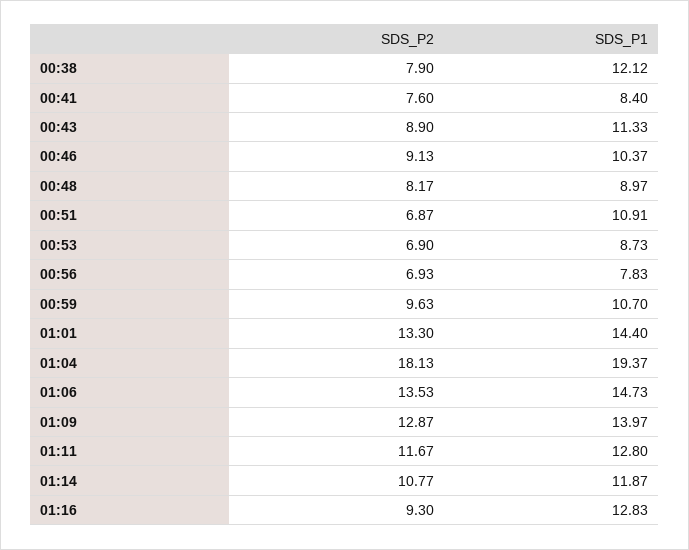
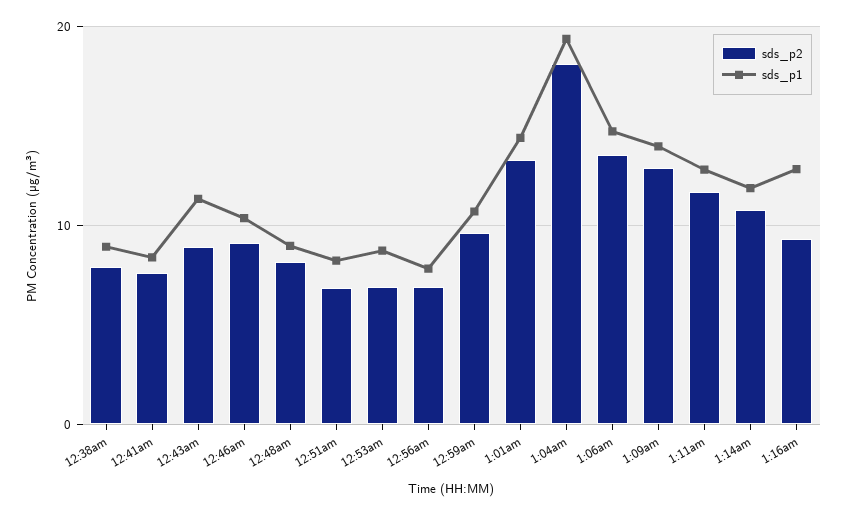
SDS_P1, 00:38: 12.12 -> 9
SDS_P1, 00:51: 10.91 -> 8

